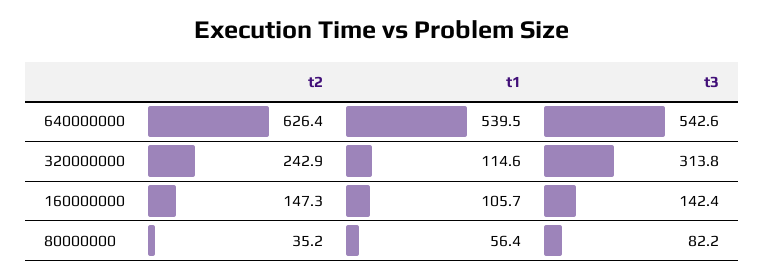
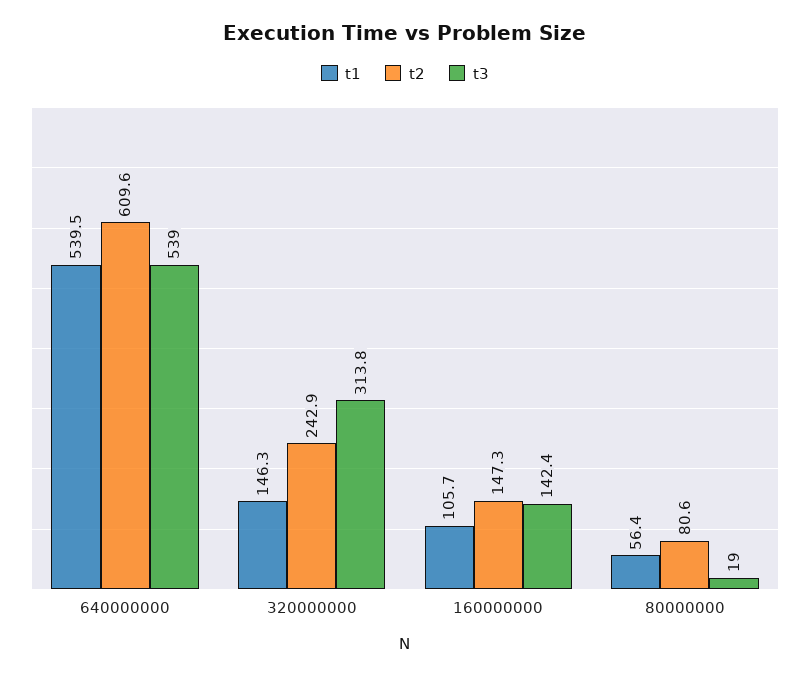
t2, 640000000: 626.4 -> 609.6
t3, 640000000: 542.6 -> 539
t1, 320000000: 114.6 -> 146.3
t2, 80000000: 35.2 -> 80.6
t3, 80000000: 82.2 -> 19

